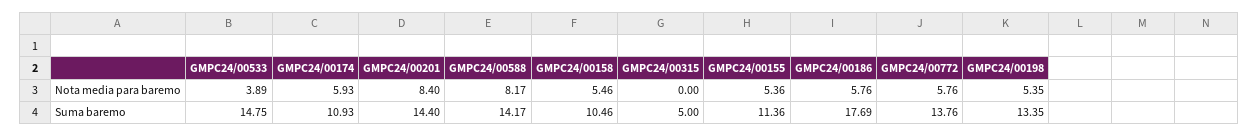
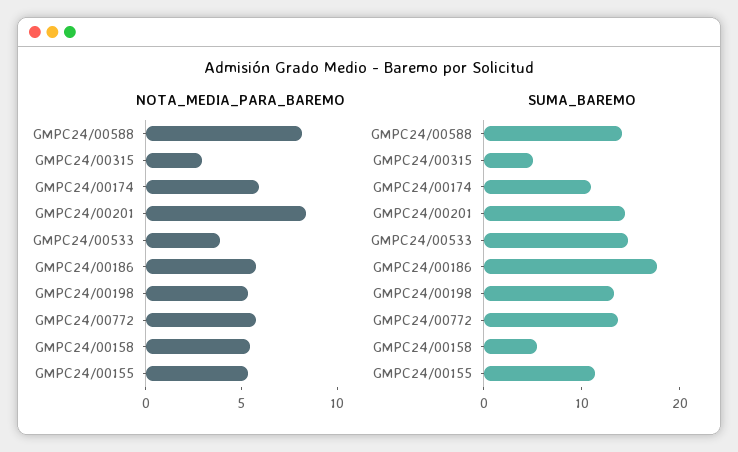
Nota media para baremo, GMPC24/00315: 0 -> 3
Suma baremo, GMPC24/00158: 10.46 -> 6

